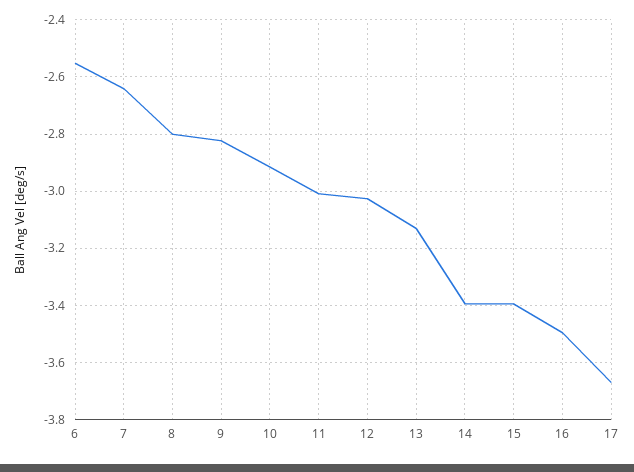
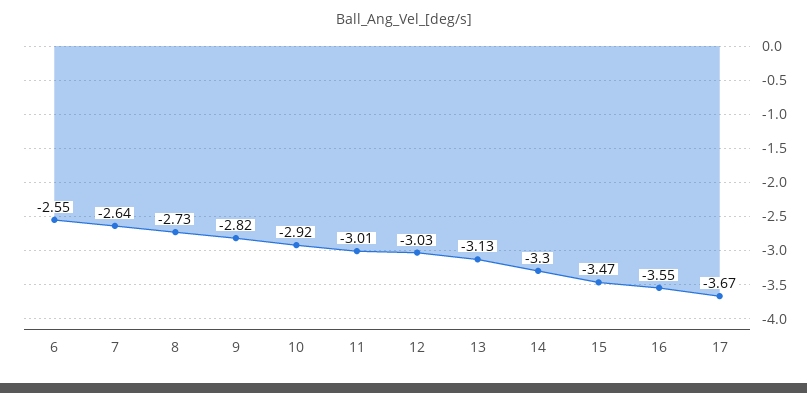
8: -2.8 -> -2.73
14: -3.4 -> -3.3
15: -3.4 -> -3.47
16: -3.5 -> -3.55

